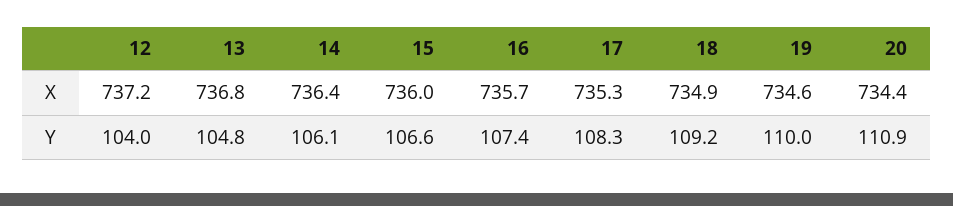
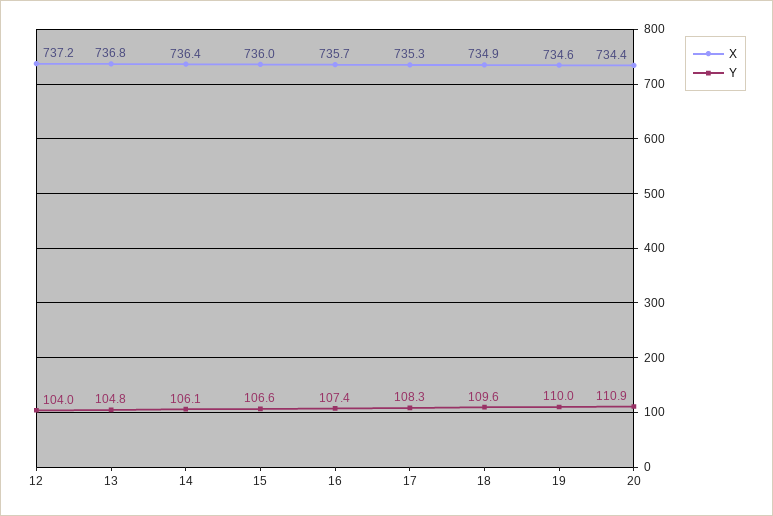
Y, 18: 109.2 -> 109.6

